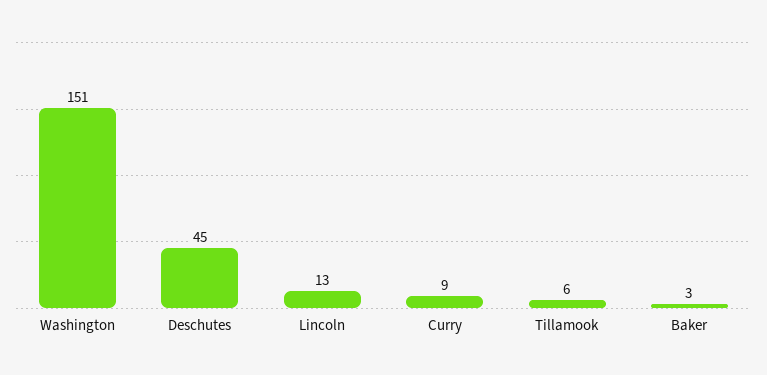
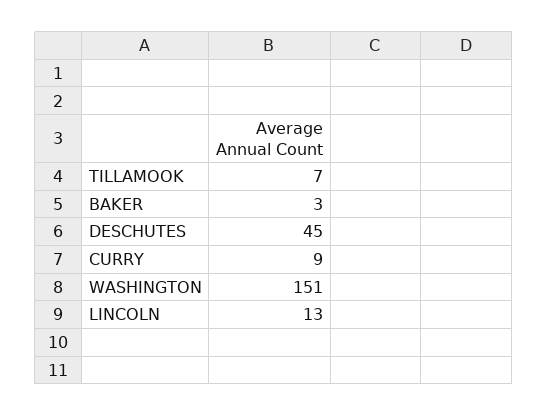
Tillamook: 6 -> 7

